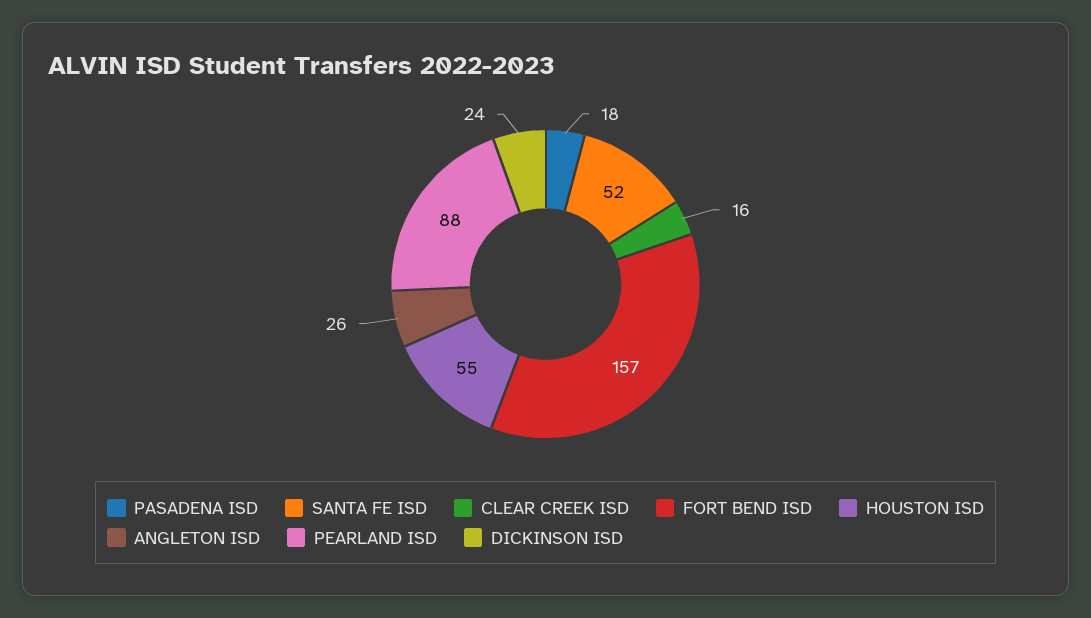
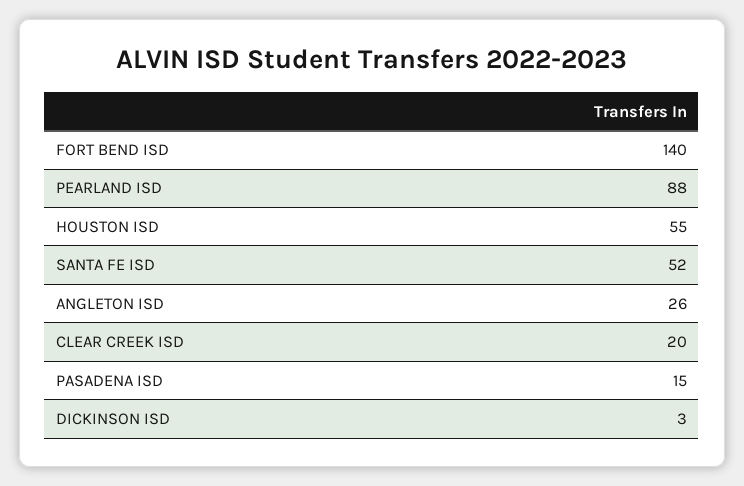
PASADENA ISD: 18 -> 15
CLEAR CREEK ISD: 16 -> 20
FORT BEND ISD: 157 -> 140
DICKINSON ISD: 24 -> 3

